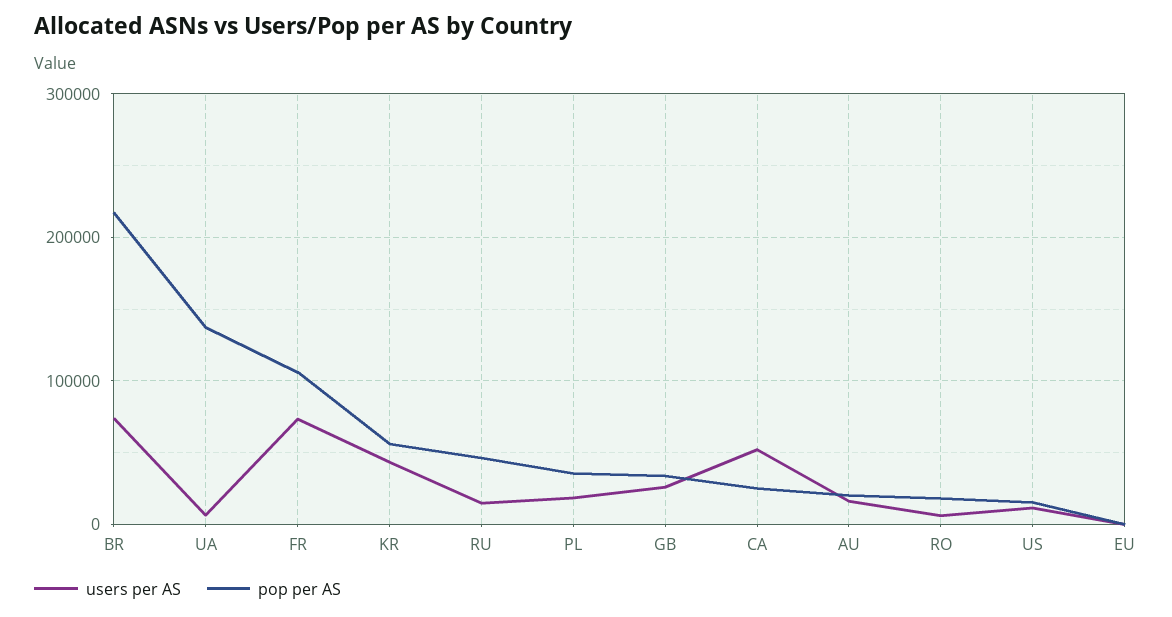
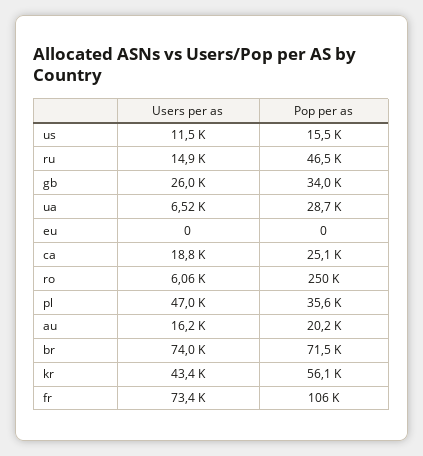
pop per AS, BR: 220000 -> 71500
pop per AS, UA: 140000 -> 28700
users per AS, PL: 20000 -> 47000
users per AS, CA: 50000 -> 18800
pop per AS, RO: 20000 -> 250000

